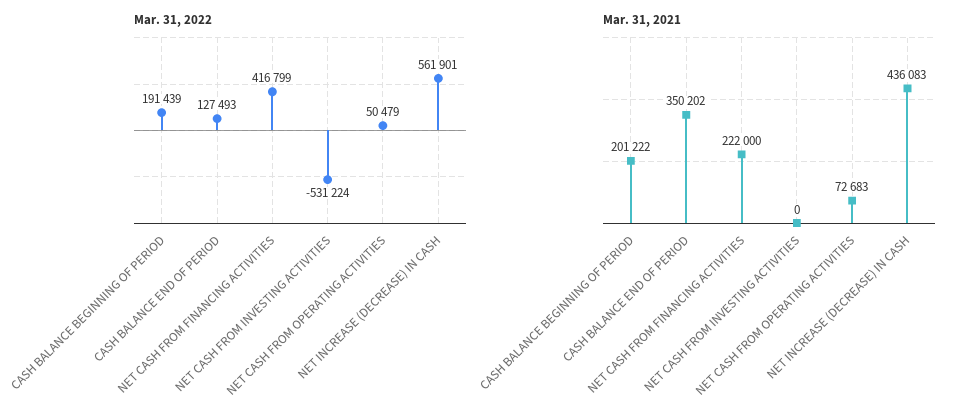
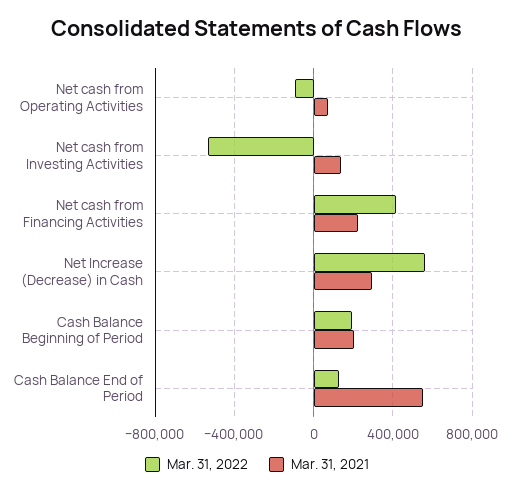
Mar. 31, 2022, NET CASH FROM OPERATING ACTIVITIES: 50479 -> -100000
Mar. 31, 2021, CASH BALANCE END OF PERIOD: 350202 -> 550000
Mar. 31, 2021, NET CASH FROM INVESTING ACTIVITIES: 0 -> 150000
Mar. 31, 2021, NET INCREASE (DECREASE) IN CASH: 436083 -> 300000

